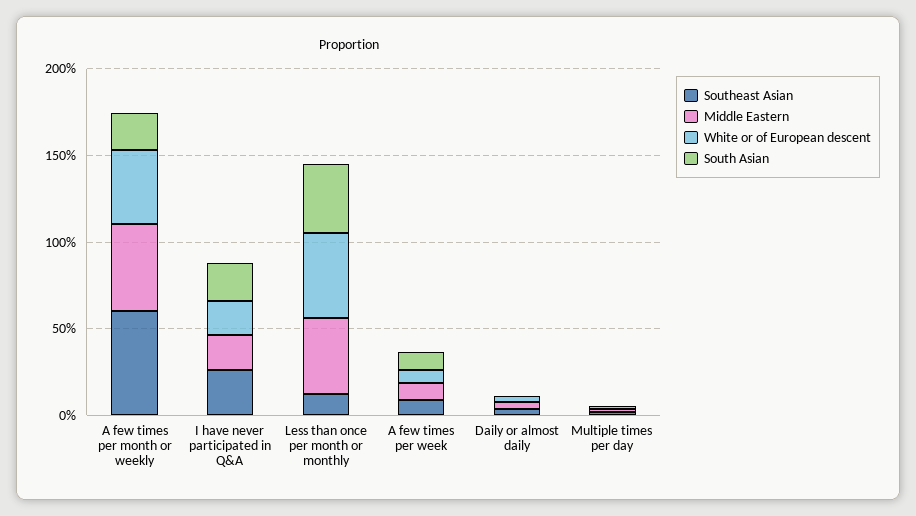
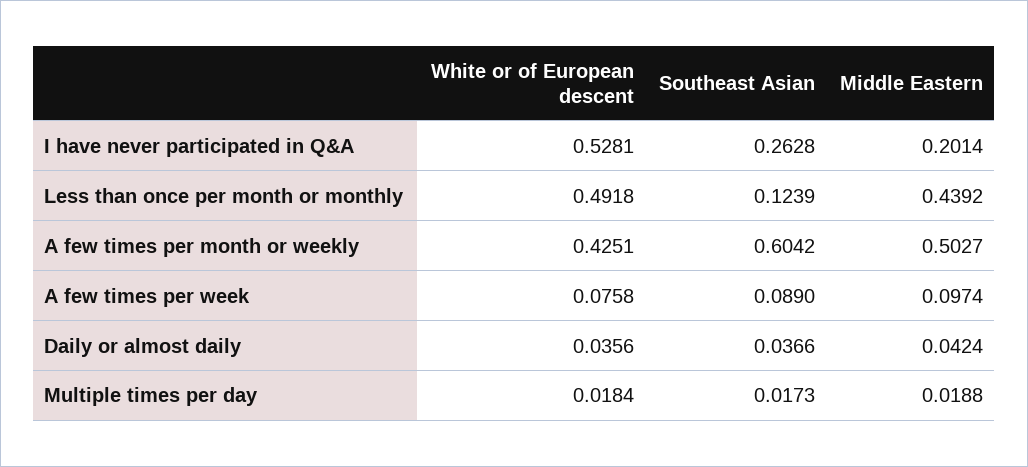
South Asian, A few times per month or weekly: 0.2 -> none
White or of European descent, I have never participated in Q&A: 0.2 -> 0.5281
South Asian, I have never participated in Q&A: 0.2 -> none
South Asian, Less than once per month or monthly: 0.4 -> none
South Asian, A few times per week: 0.1 -> none
South Asian, Daily or almost daily: 0 -> none
South Asian, Multiple times per day: 0 -> none

